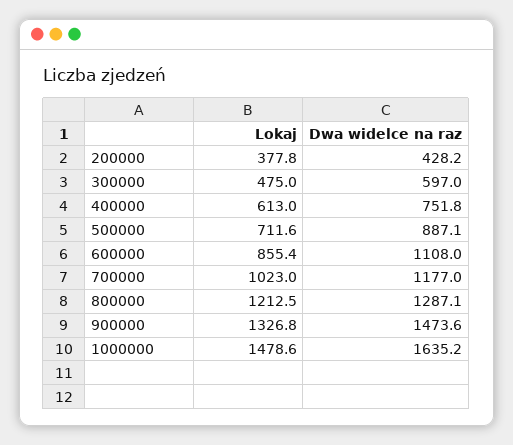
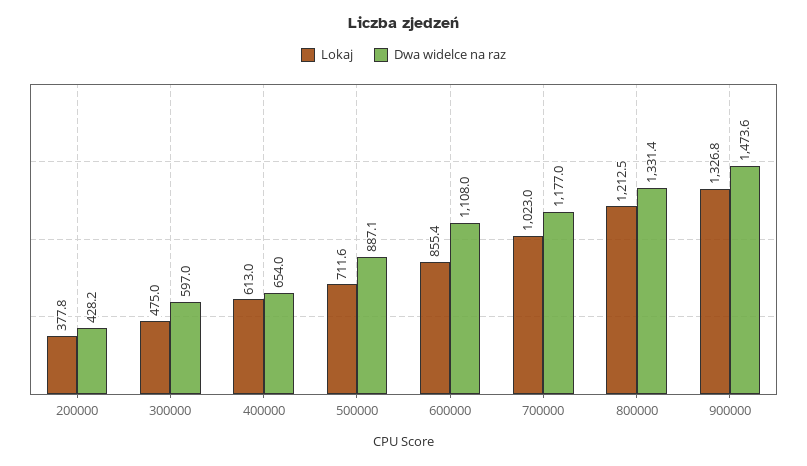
Dwa widelce na raz, 400000: 751.8 -> 654
Dwa widelce na raz, 800000: 1287.1 -> 1331.4
Lokaj, 1000000: 1478.6 -> none
Dwa widelce na raz, 1000000: 1635.2 -> none

